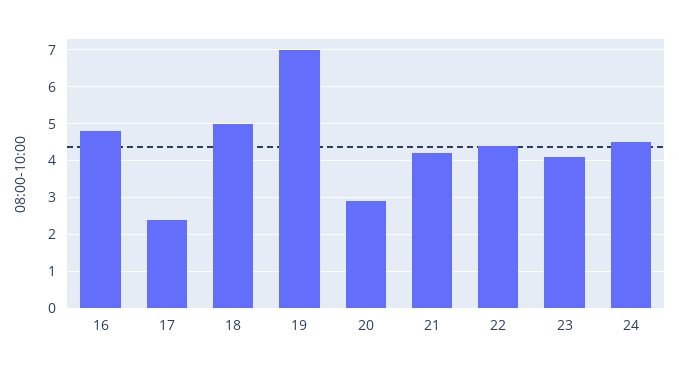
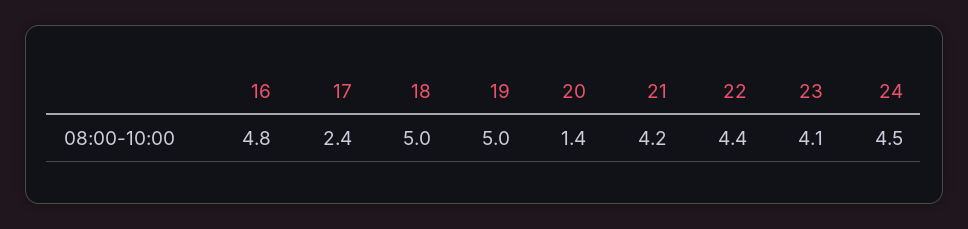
19: 7 -> 5
20: 3 -> 1.4

